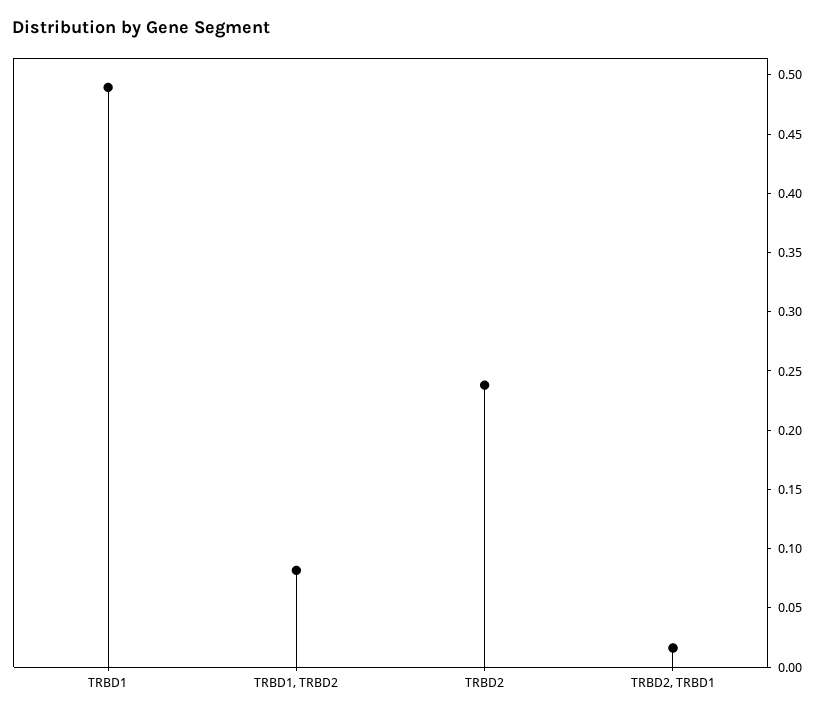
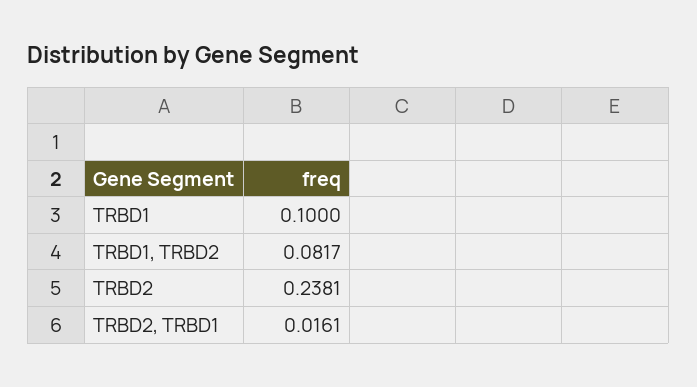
TRBD1: 0.49 -> 0.1

